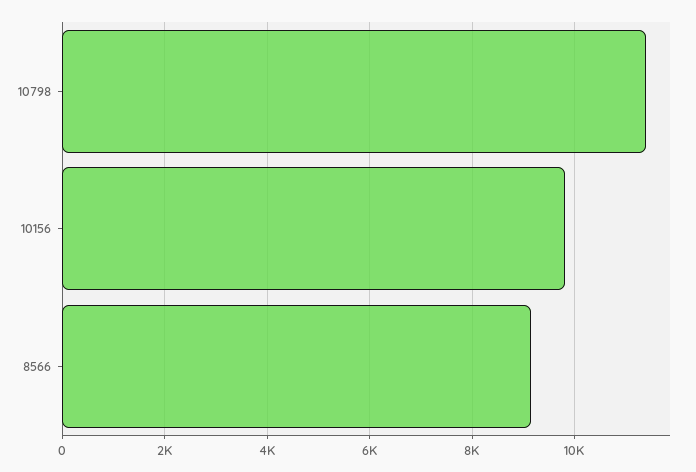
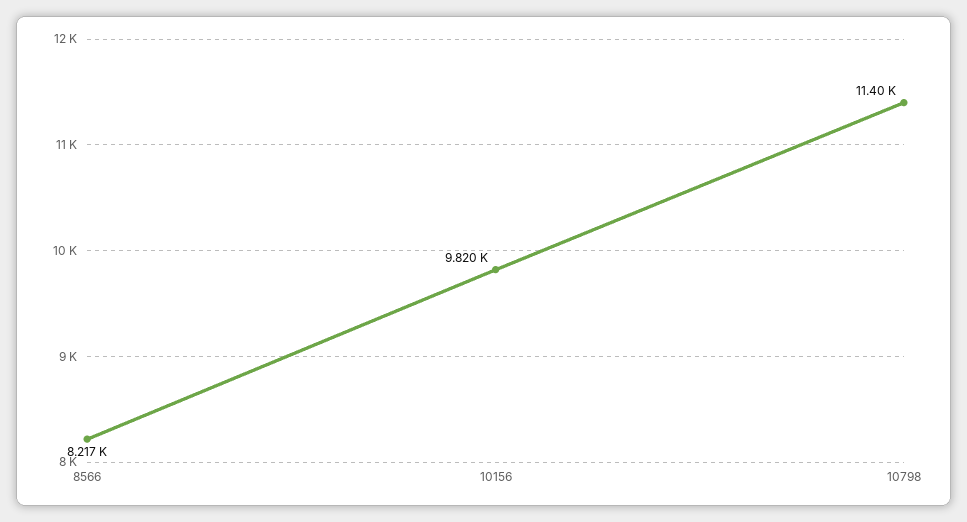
8566: 9200 -> 8217

